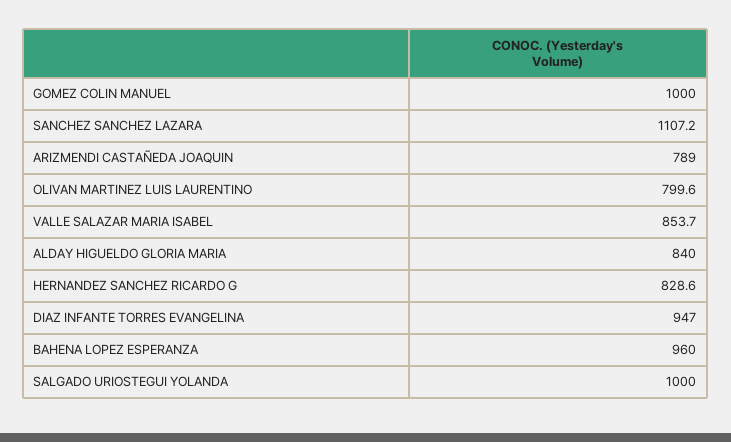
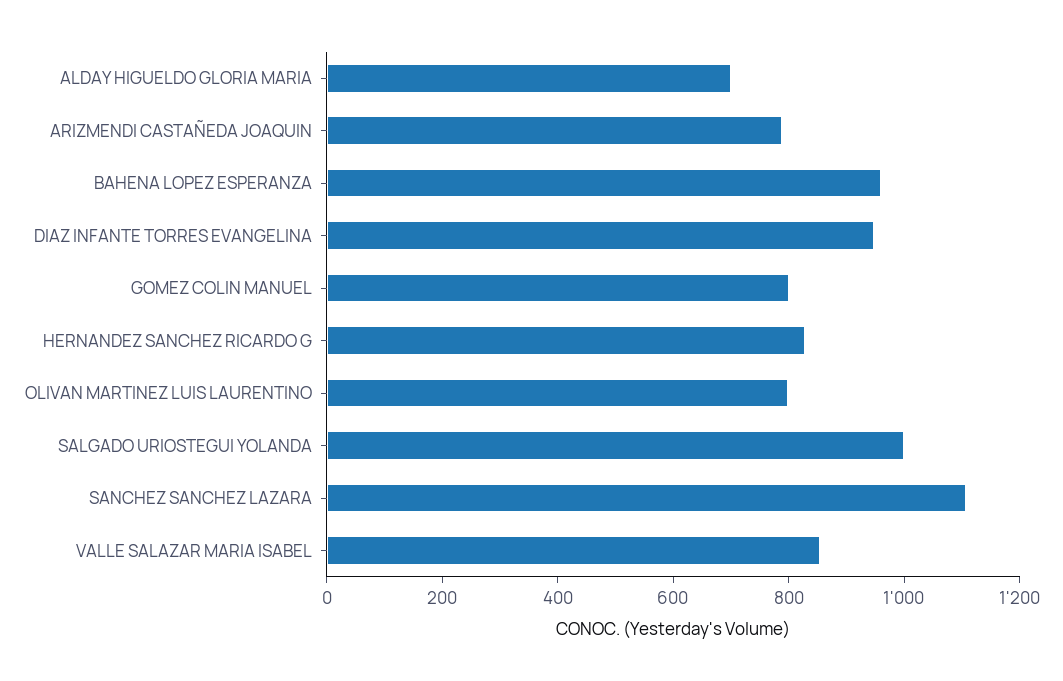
GOMEZ COLIN MANUEL: 1000 -> 800
ALDAY HIGUELDO GLORIA MARIA: 840 -> 700

